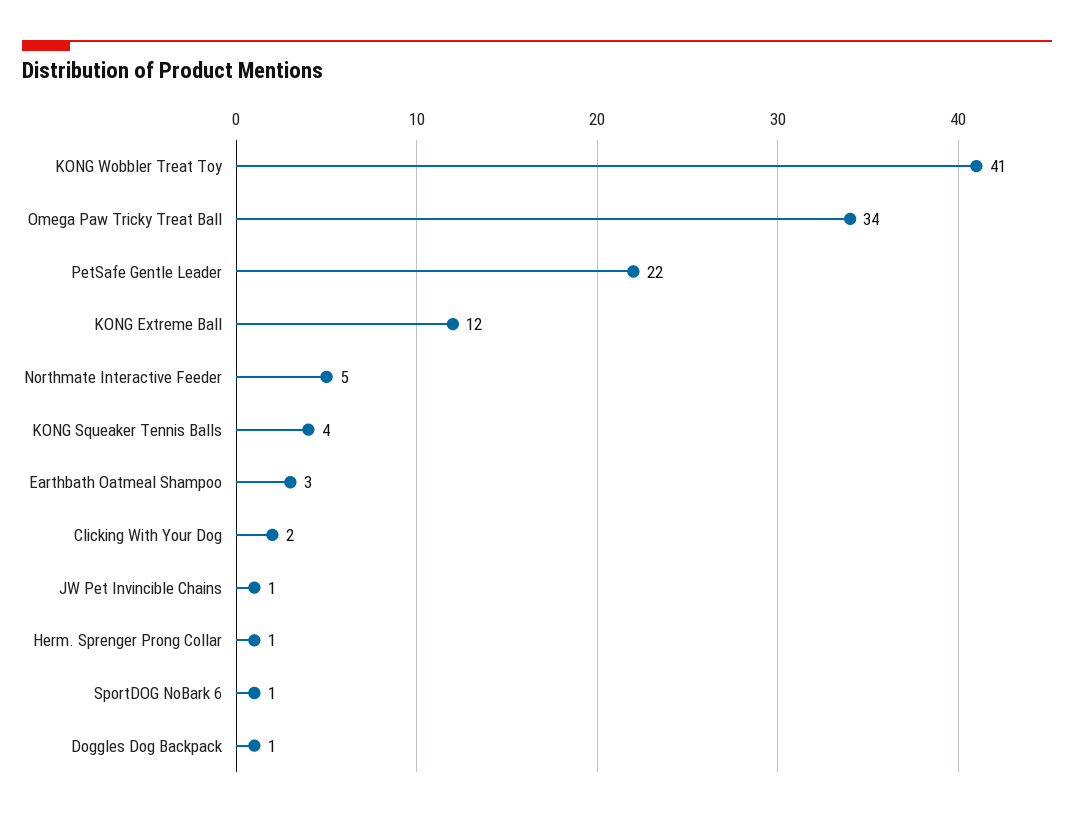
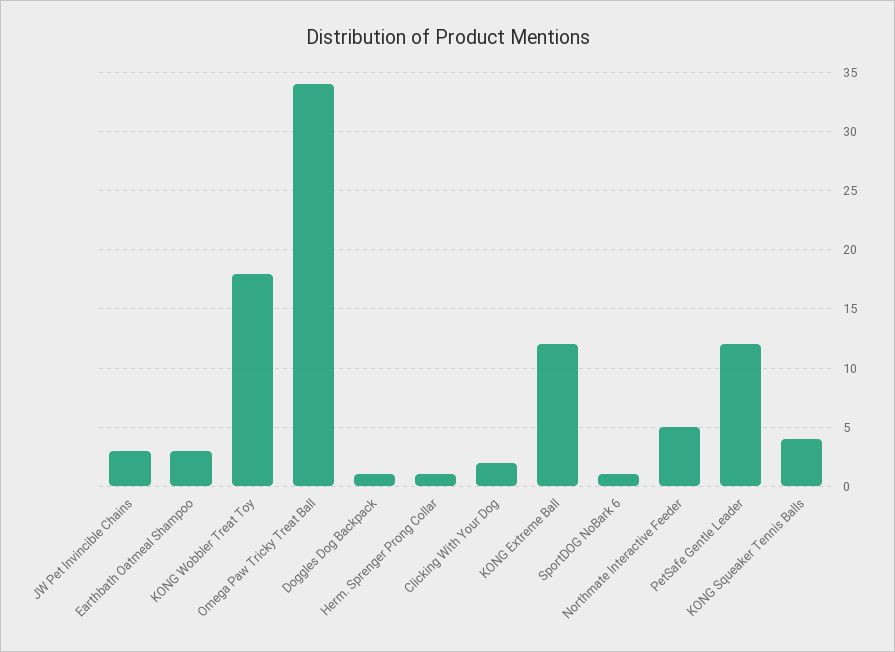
KONG Wobbler Treat Toy: 41 -> 18
PetSafe Gentle Leader: 22 -> 12
JW Pet Invincible Chains: 1 -> 3

